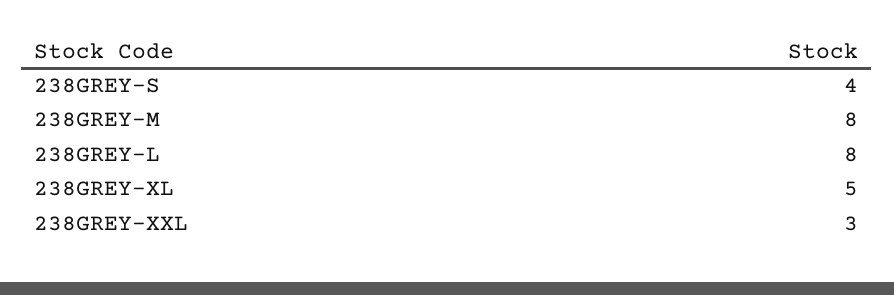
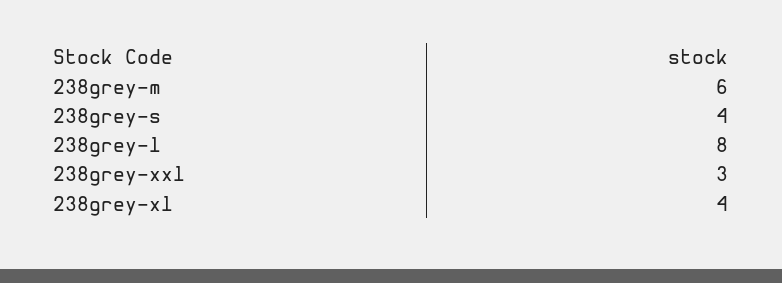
238GREY-M: 8 -> 6
238GREY-XL: 5 -> 4

